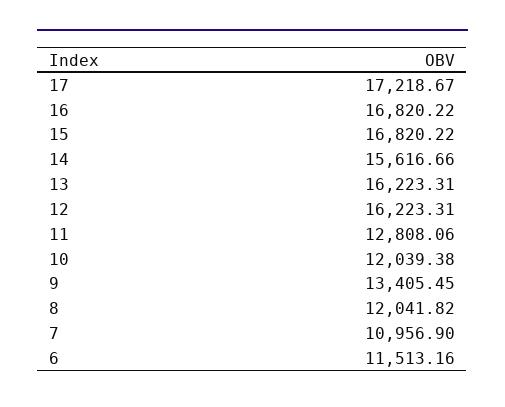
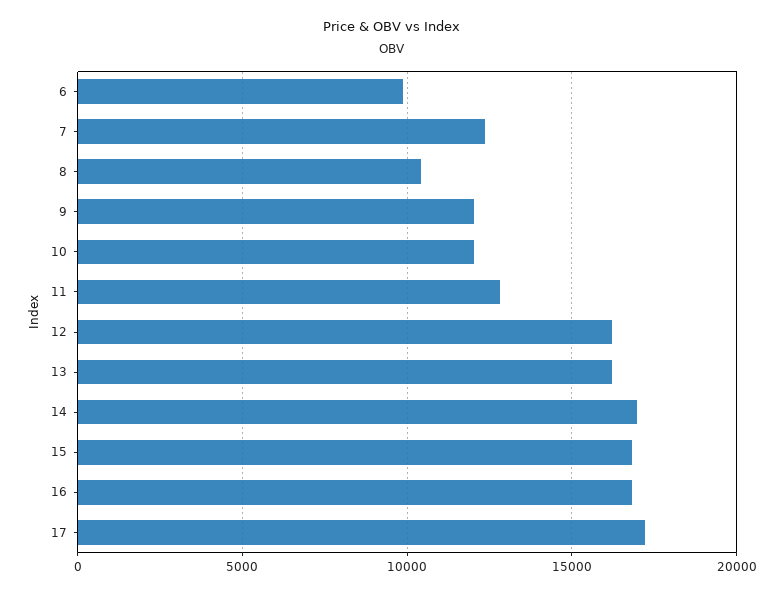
14: 15616.66 -> 17000
9: 13405.45 -> 12000
8: 12041.82 -> 10500
7: 10956.9 -> 12500
6: 11513.16 -> 10000

